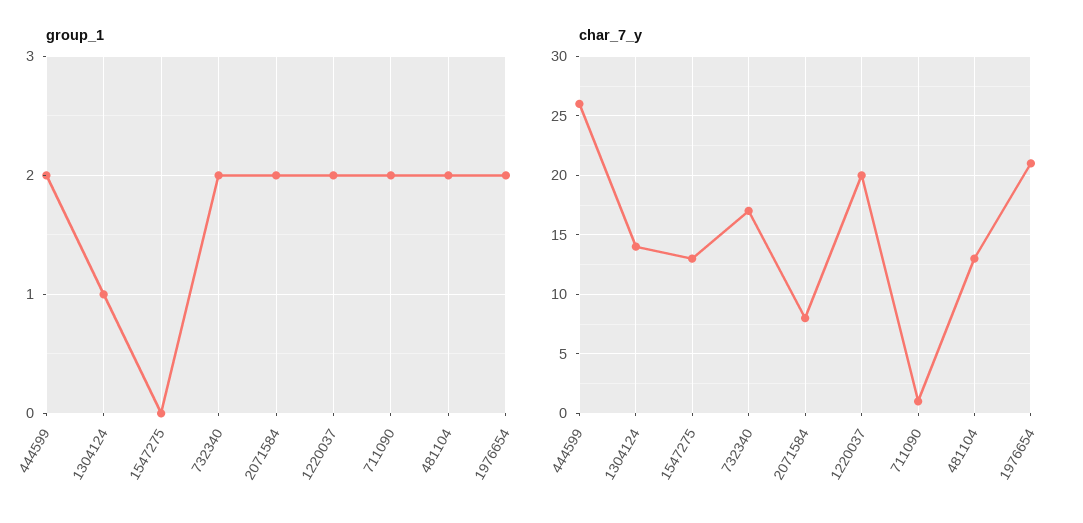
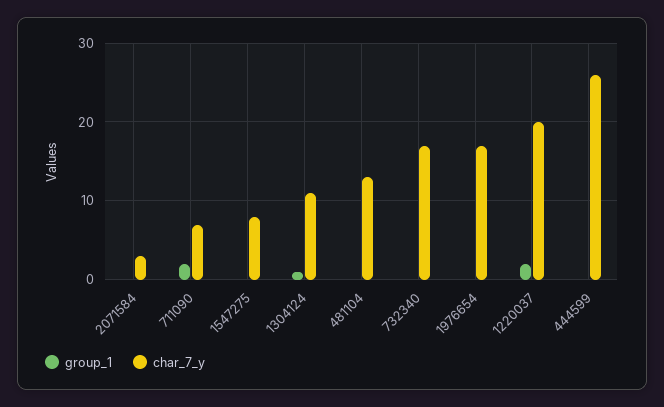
group_1, 444599: 2 -> 0
group_1, 732340: 2 -> 0
group_1, 2071584: 2 -> 0
group_1, 481104: 2 -> 0
group_1, 1976654: 2 -> 0
char_7_y, 1304124: 14 -> 11
char_7_y, 1547275: 13 -> 8
char_7_y, 2071584: 8 -> 3
char_7_y, 711090: 1 -> 7
char_7_y, 1976654: 21 -> 17

